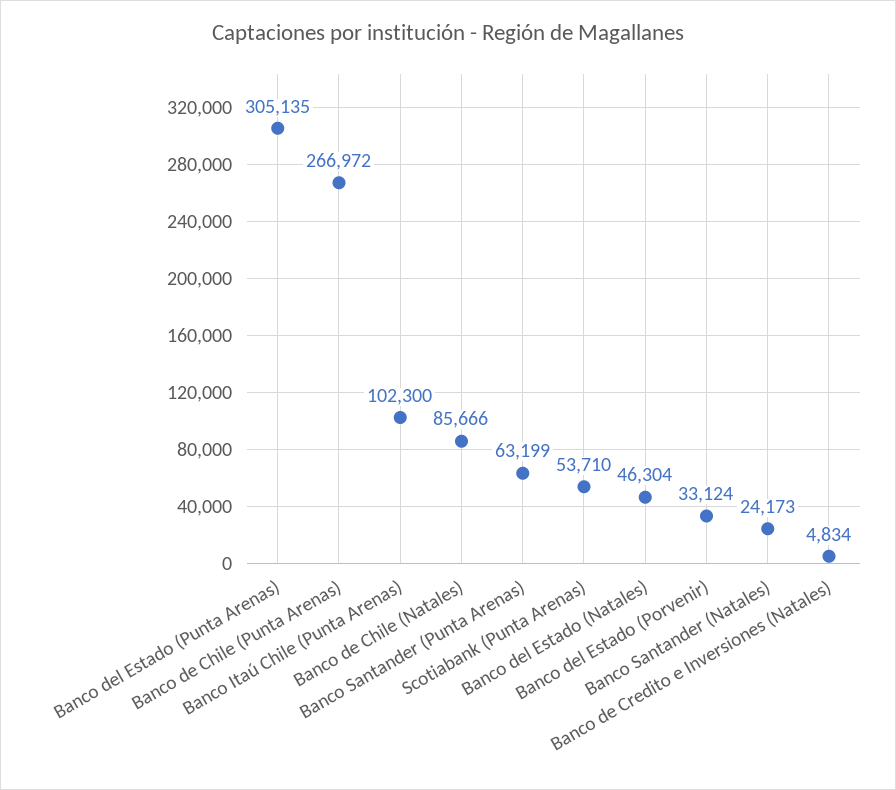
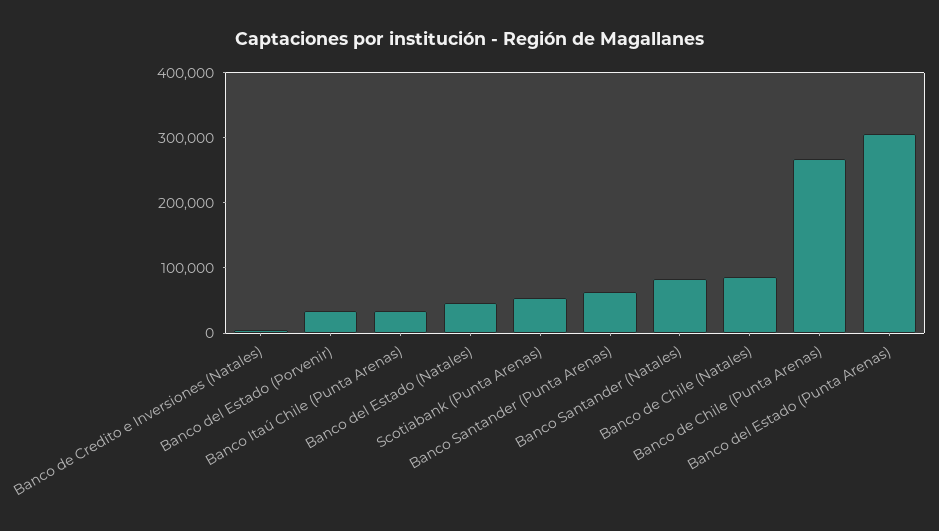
Banco Itaú Chile (Punta Arenas): 102300 -> 40000
Banco Santander (Natales): 24173 -> 80000

